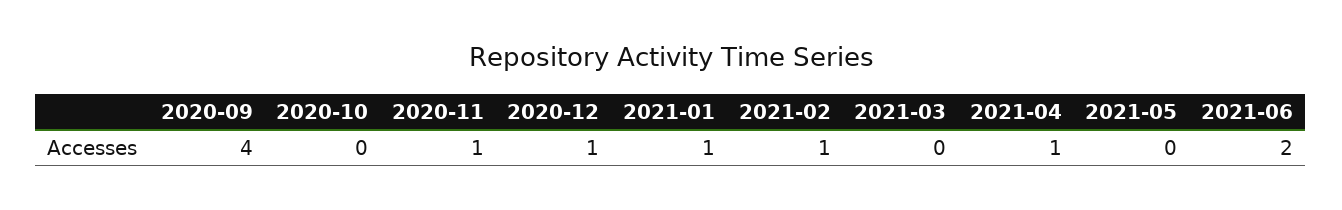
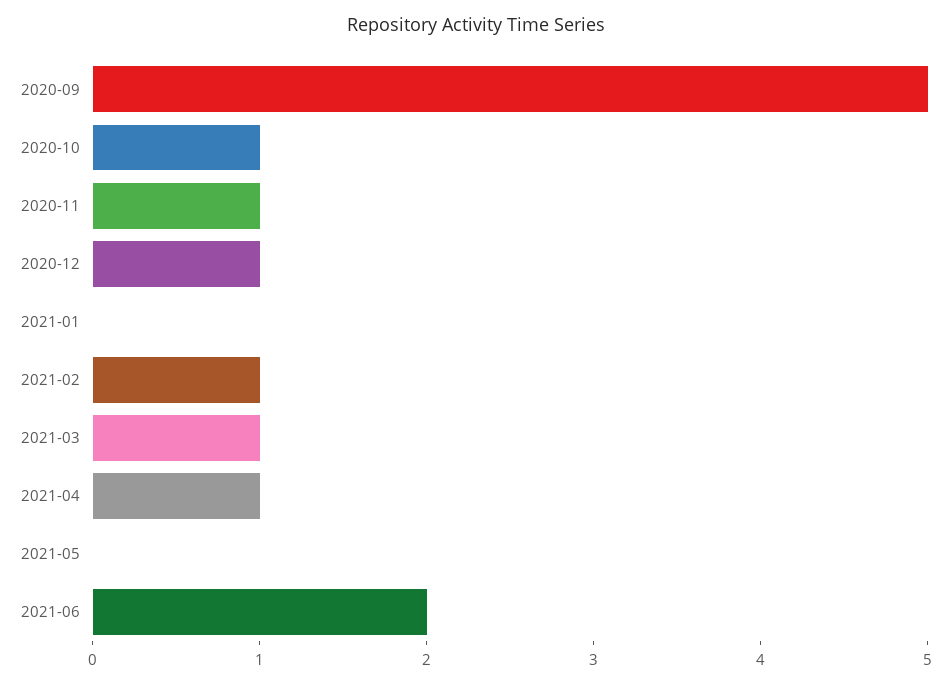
2020-09: 4 -> 5
2020-10: 0 -> 1
2021-01: 1 -> 0
2021-03: 0 -> 1

